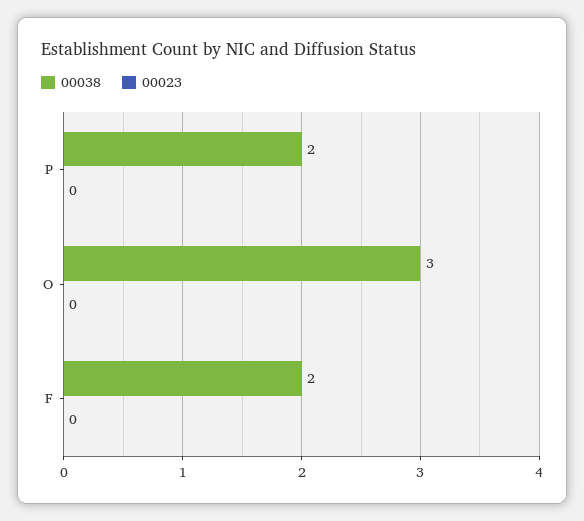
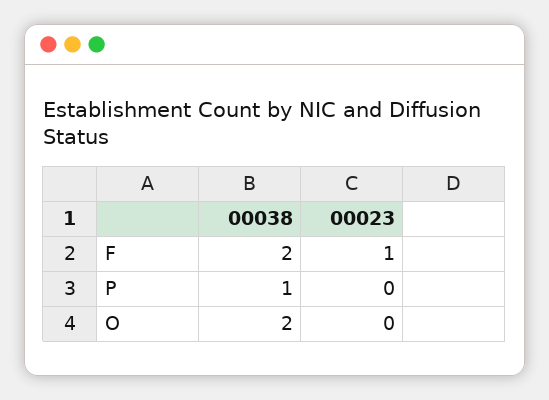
00038, P: 2 -> 1
00038, O: 3 -> 2
00023, F: 0 -> 1

